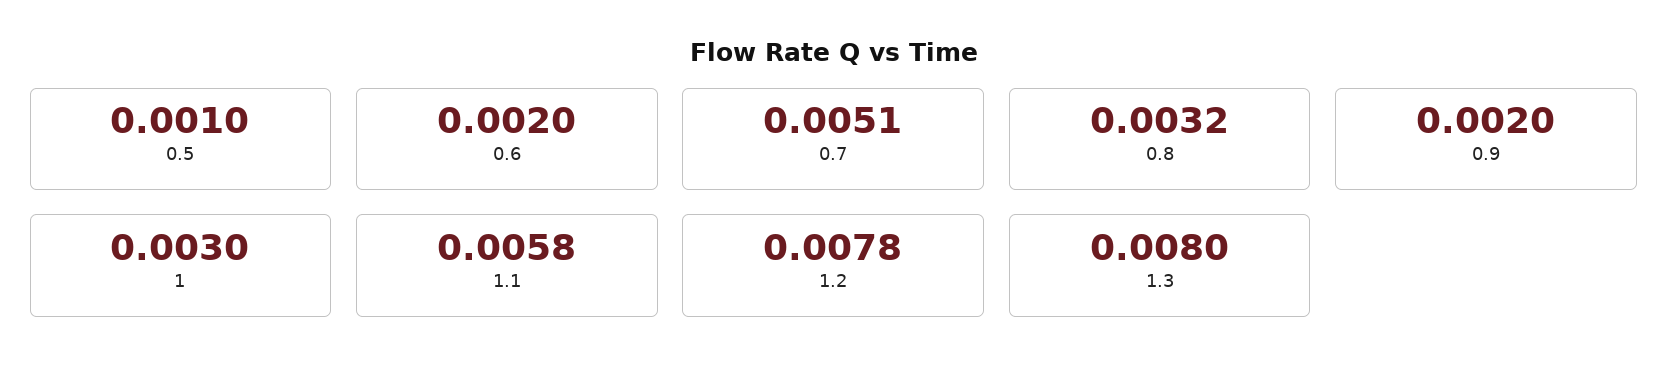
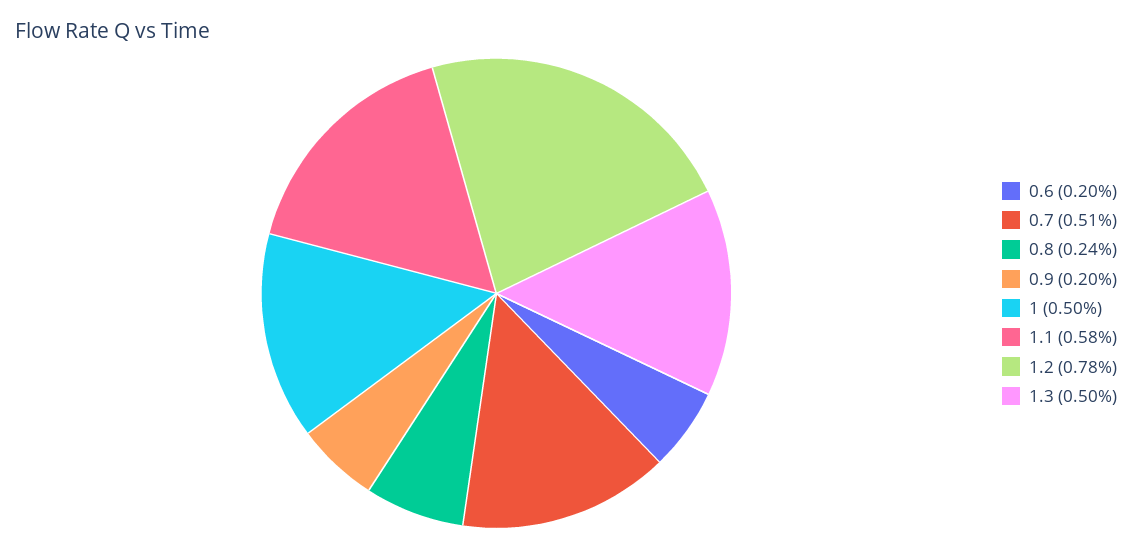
0.5: 0.001 -> none
0.8: 0.0032 -> 0.0024
1: 0.003 -> 0.005
1.3: 0.008 -> 0.005

